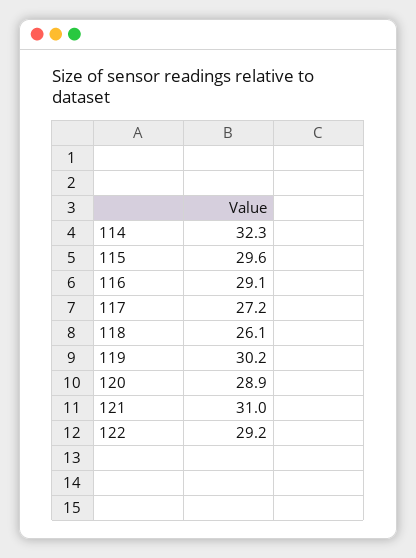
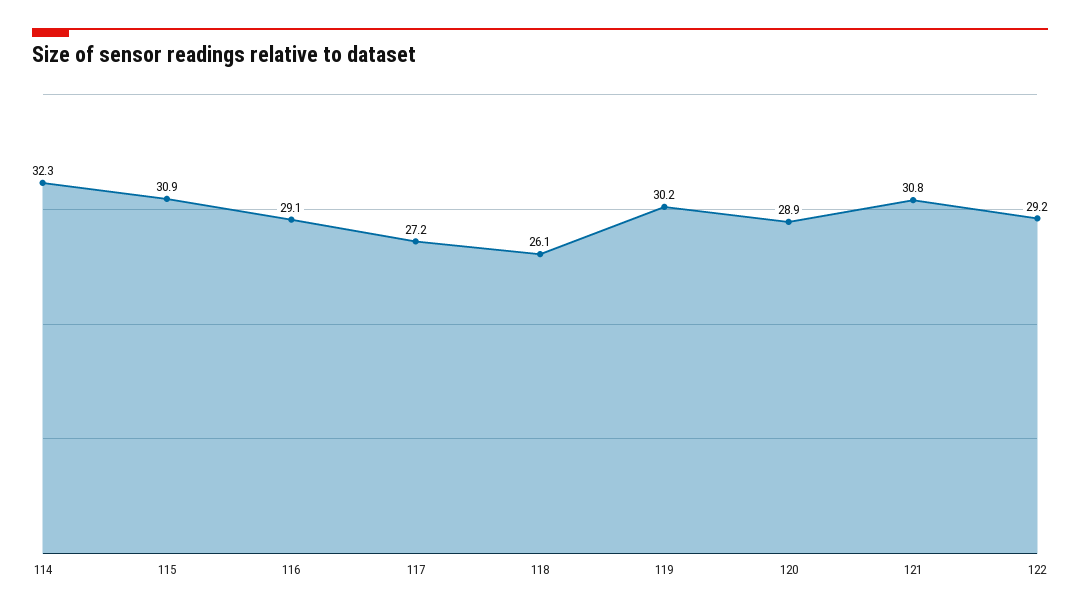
115: 29.6 -> 30.9
121: 31 -> 30.8

